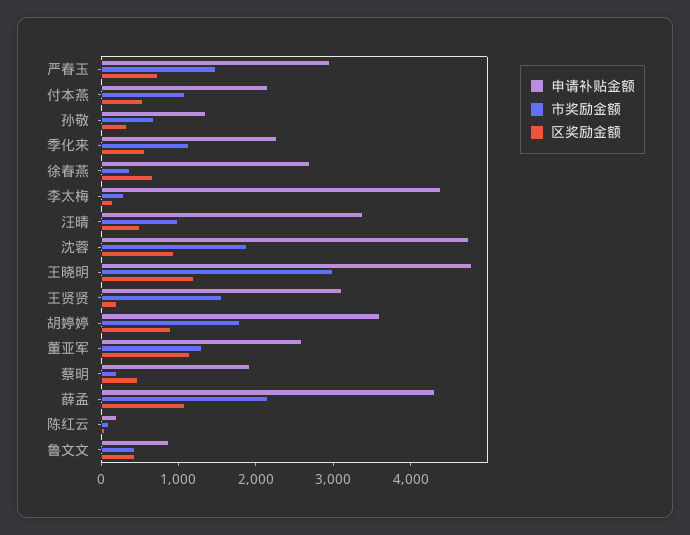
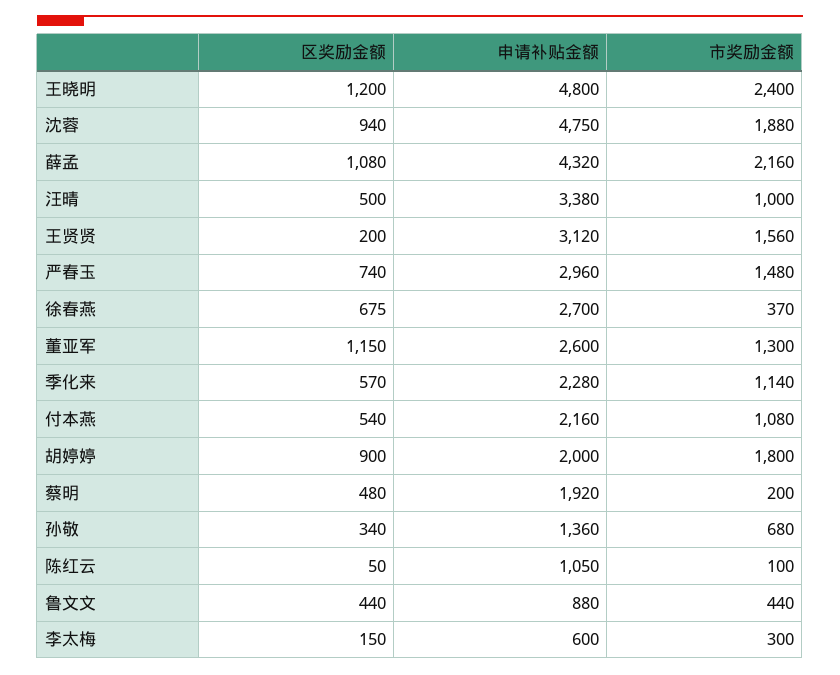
申请补贴金额, 李太梅: 4400 -> 600
市奖励金额, 王晓明: 3000 -> 2400
申请补贴金额, 胡婷婷: 3600 -> 2000
申请补贴金额, 陈红云: 200 -> 1050

